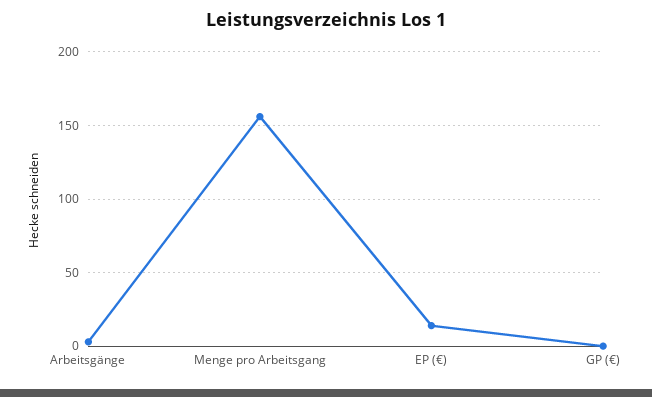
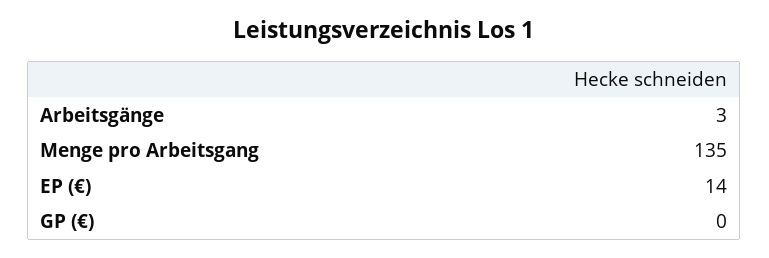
Menge pro Arbeitsgang: 155 -> 135

